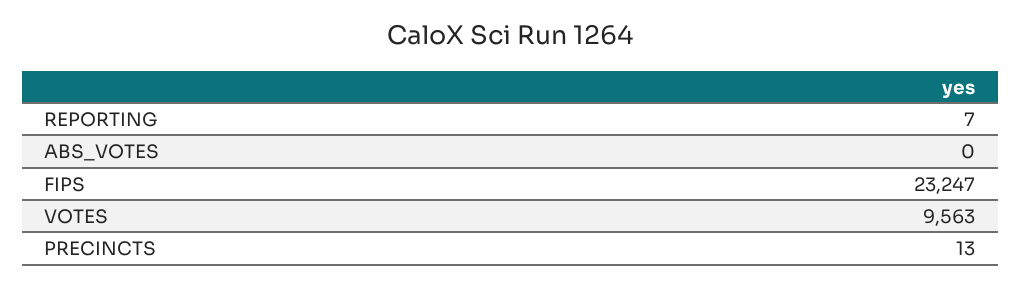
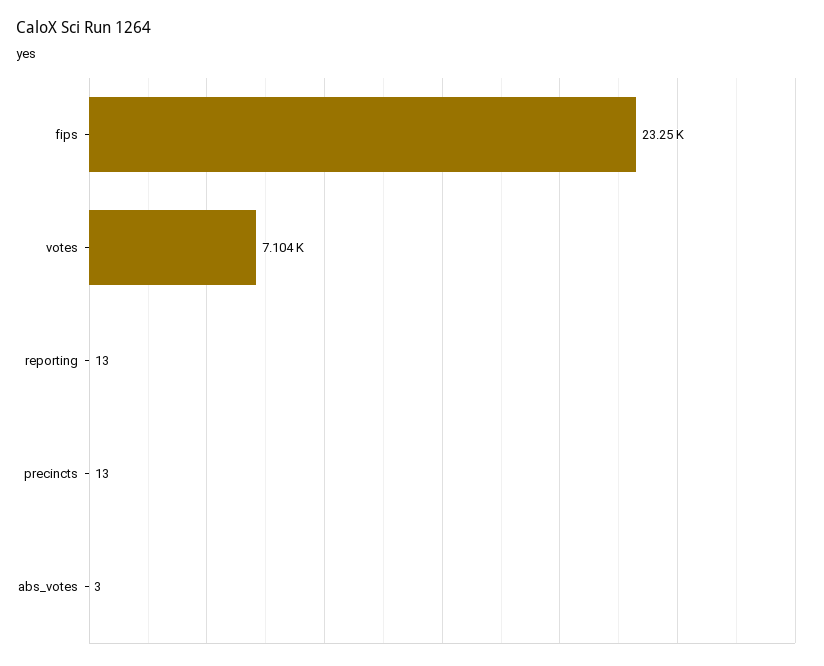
REPORTING: 7 -> 13
ABS_VOTES: 0 -> 3
VOTES: 9563 -> 7104

